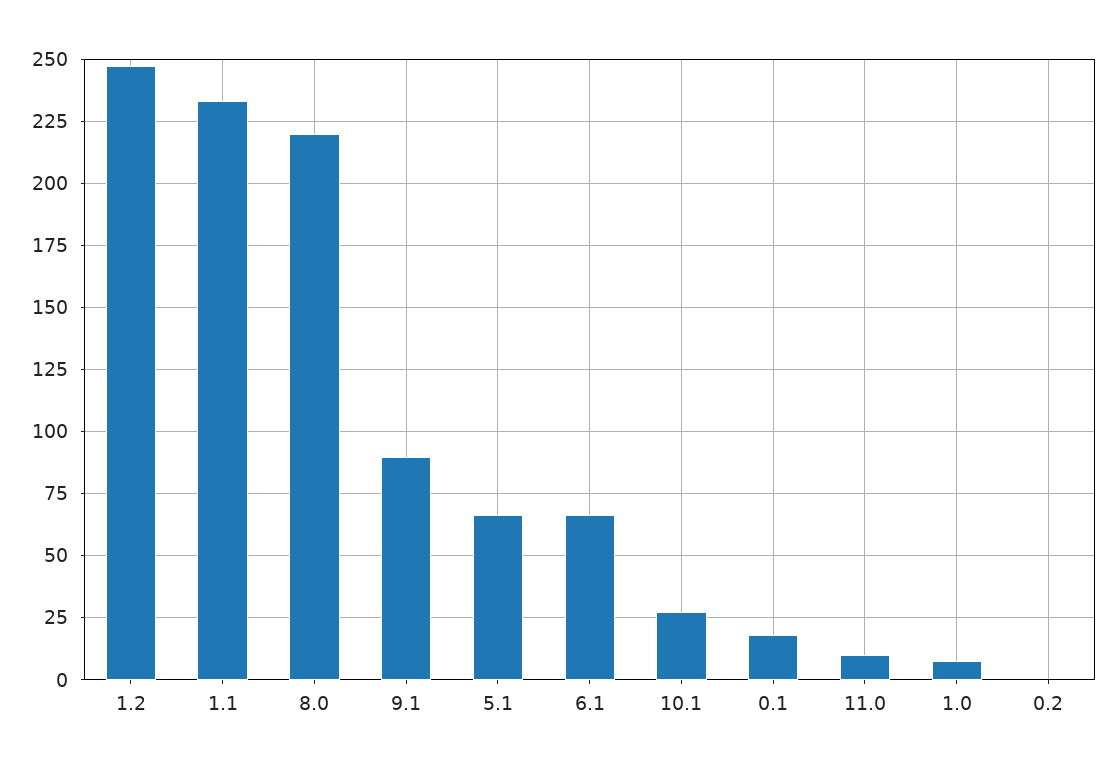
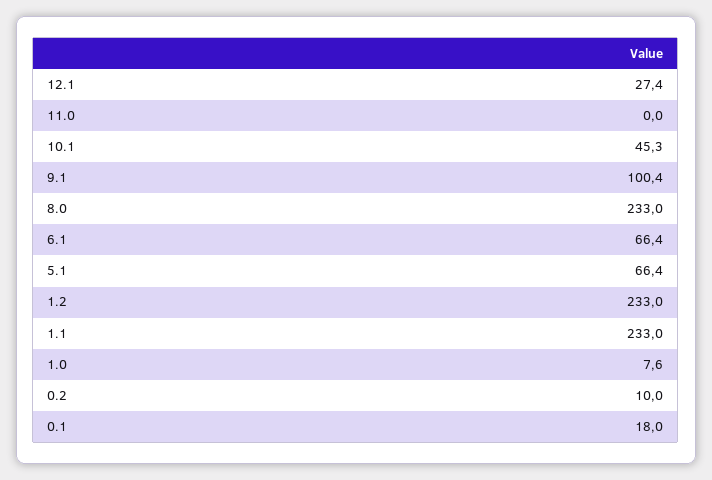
1.2: 247.5 -> 233
8.0: 220 -> 233
9.1: 90 -> 100.4
10.1: 27.5 -> 45.3
11.0: 10 -> 0
0.2: 0 -> 10
12.1: none -> 27.4

